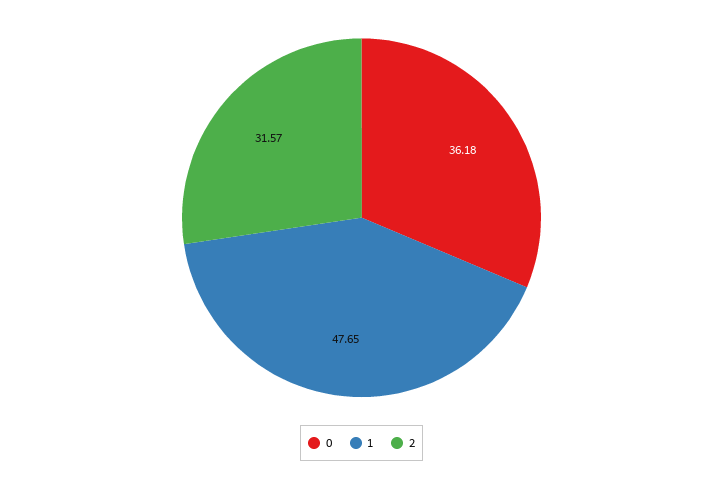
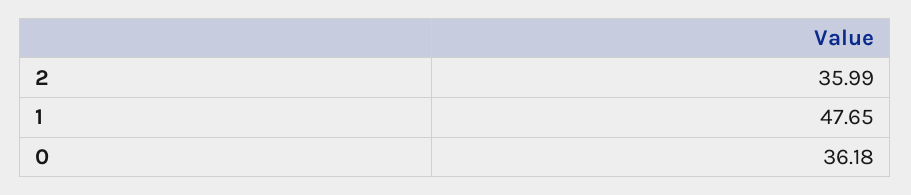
2: 31.57 -> 35.99

